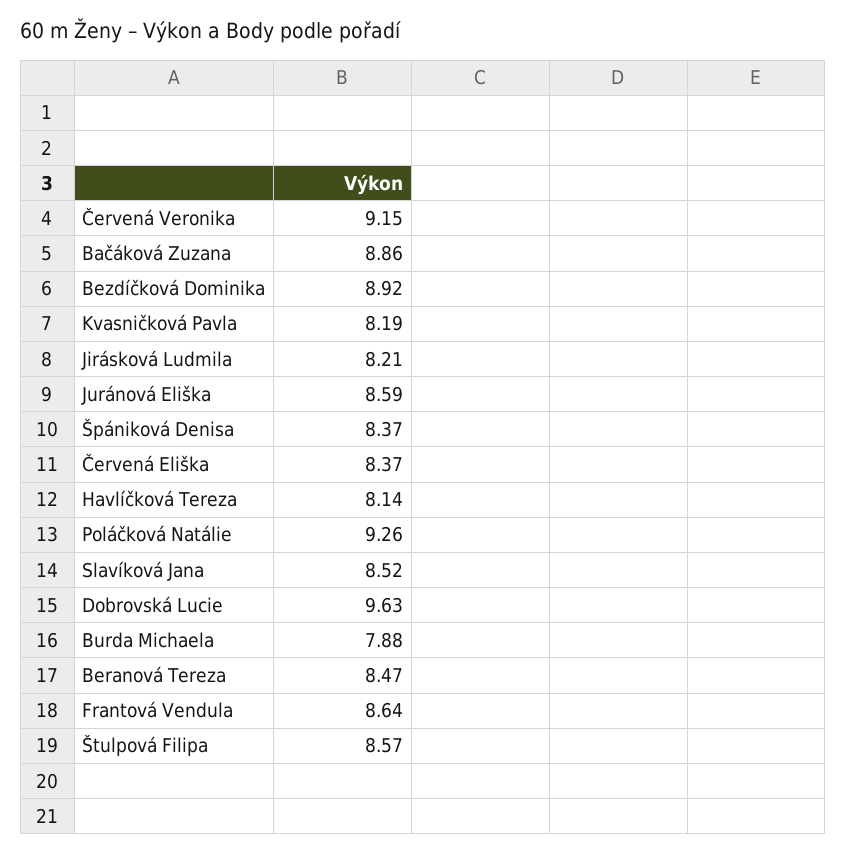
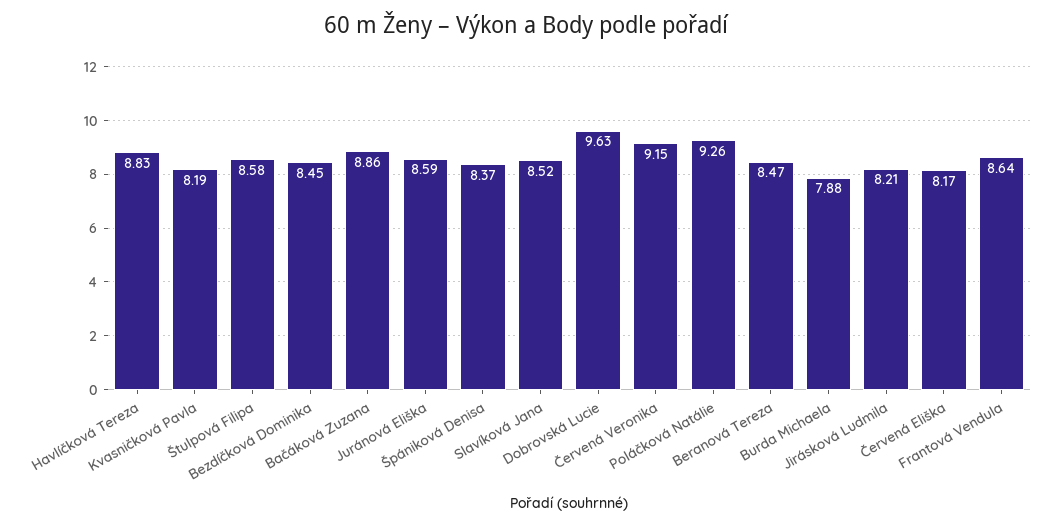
Bezdíčková Dominika: 8.92 -> 8.45
Červená Eliška: 8.37 -> 8.17
Havlíčková Tereza: 8.14 -> 8.83
Štulpová Filipa: 8.57 -> 8.58

